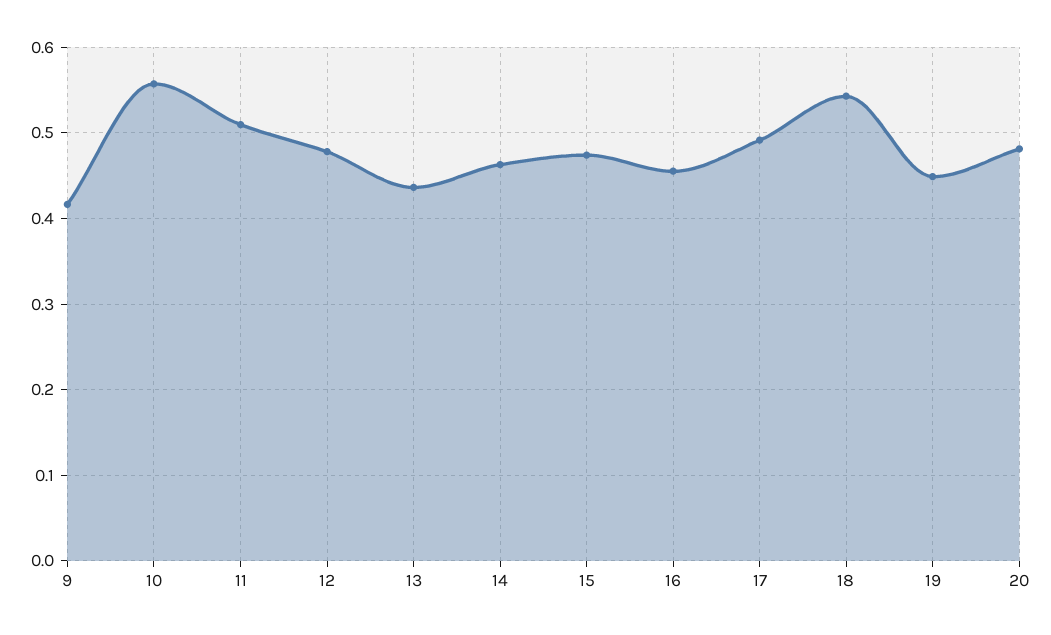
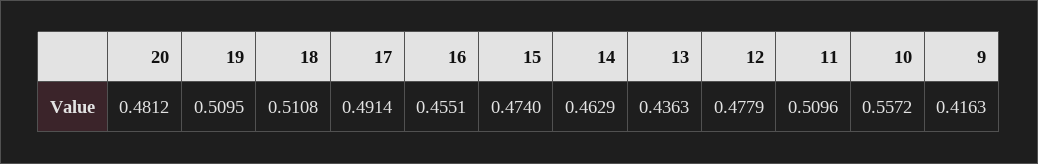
18: 0.54 -> 0.5108
19: 0.45 -> 0.5095

